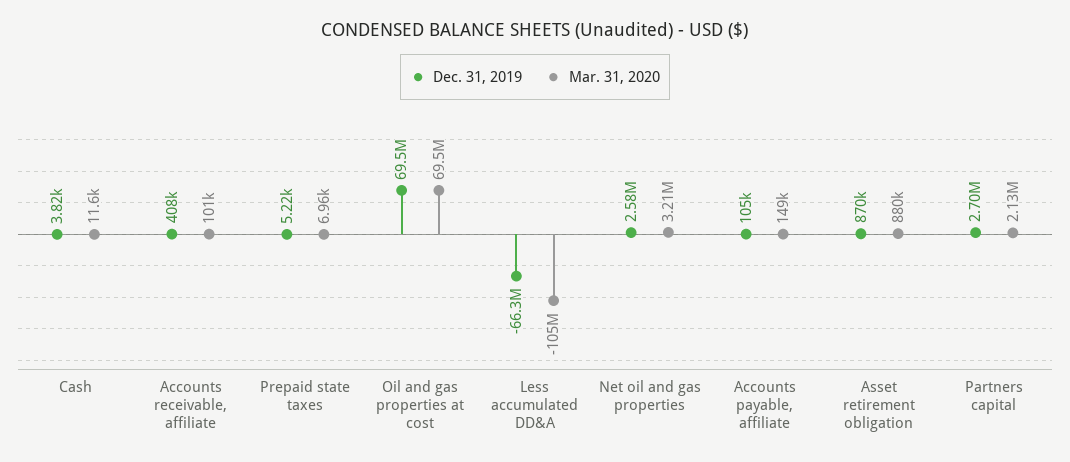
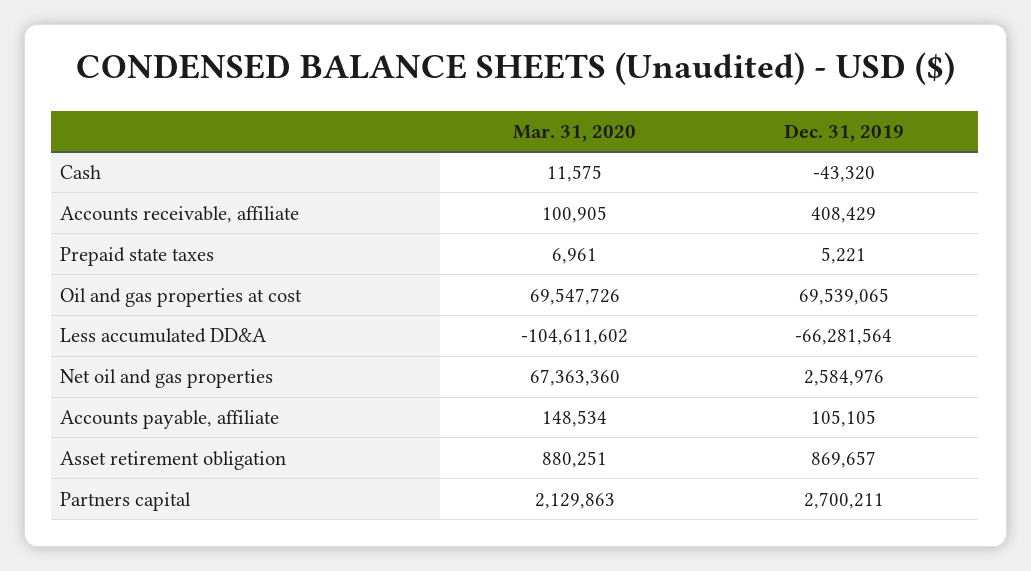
Dec. 31, 2019, Cash: 3820 -> -43320
Mar. 31, 2020, Net oil and gas properties: 3210000 -> 67363360

